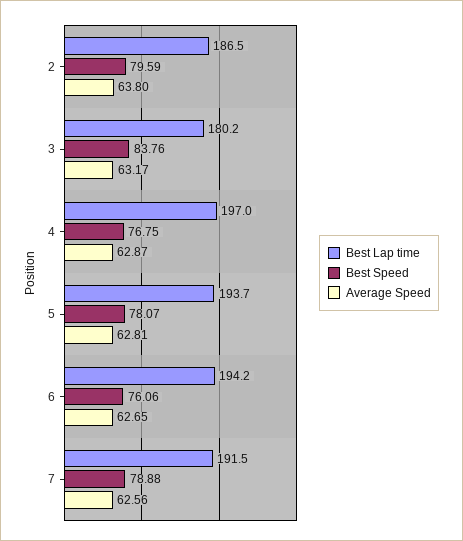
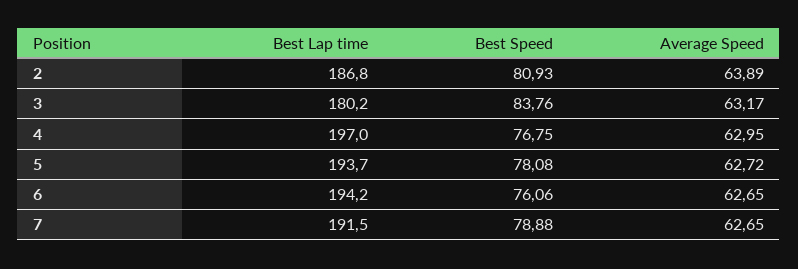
Best Lap time, 2: 186.5 -> 186.8
Best Speed, 2: 79.59 -> 80.93
Average Speed, 2: 63.8 -> 63.89
Average Speed, 4: 62.87 -> 62.95
Best Speed, 5: 78.07 -> 78.08
Average Speed, 5: 62.81 -> 62.72
Average Speed, 7: 62.56 -> 62.65

